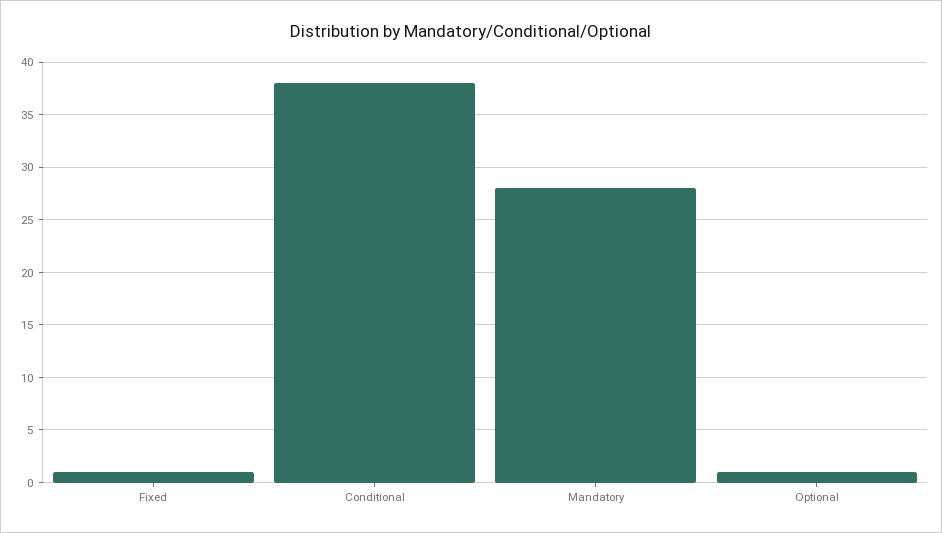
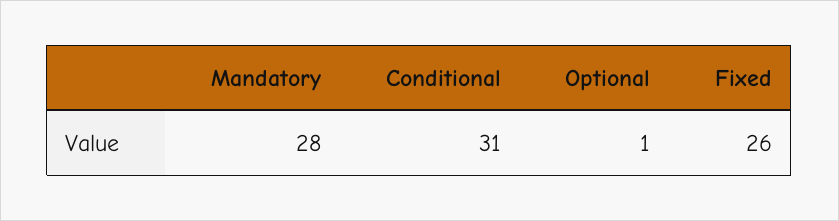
Fixed: 1 -> 26
Conditional: 38 -> 31

